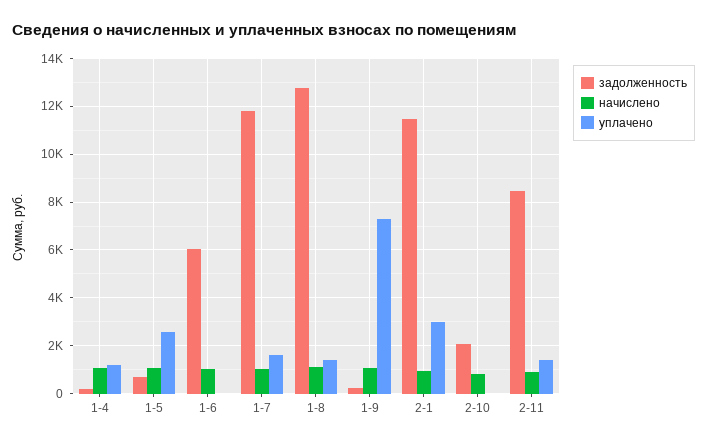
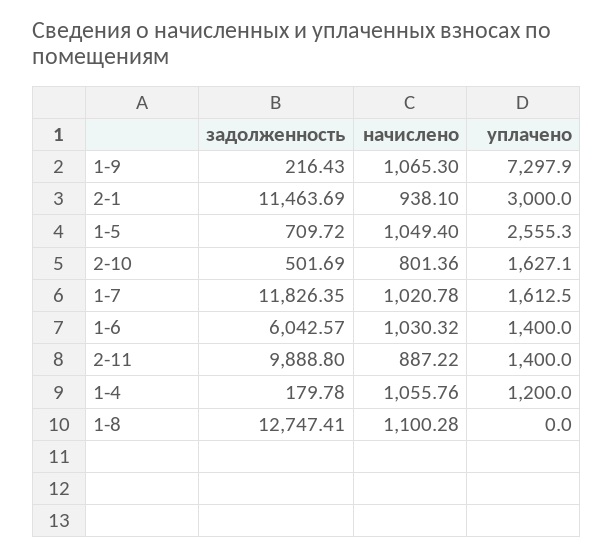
уплачено, 1-6: 0 -> 1400
уплачено, 1-8: 1500 -> 0
задолженность, 2-10: 2000 -> 501.69
уплачено, 2-10: 0 -> 1627.1
задолженность, 2-11: 8500 -> 9888.8

